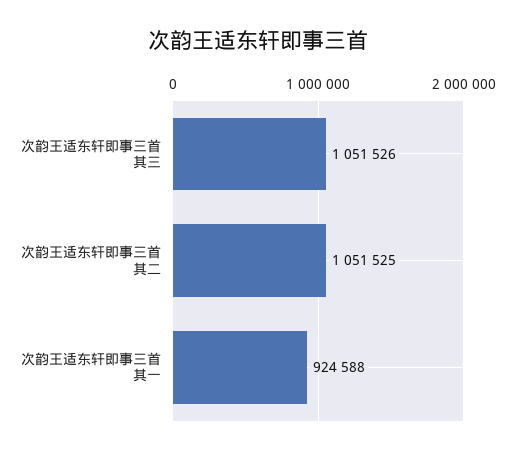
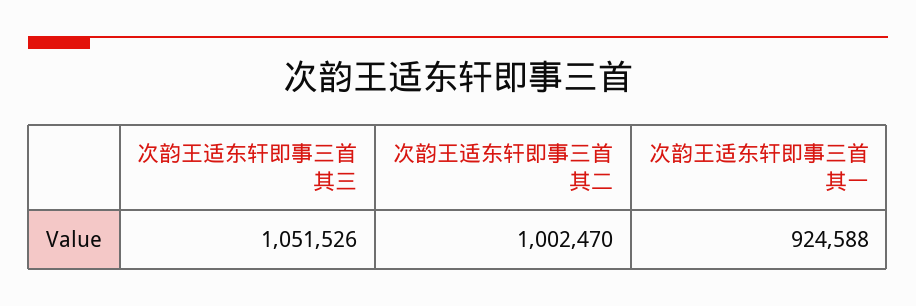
次韵王适东轩即事三首 其二: 1051525 -> 1002470

